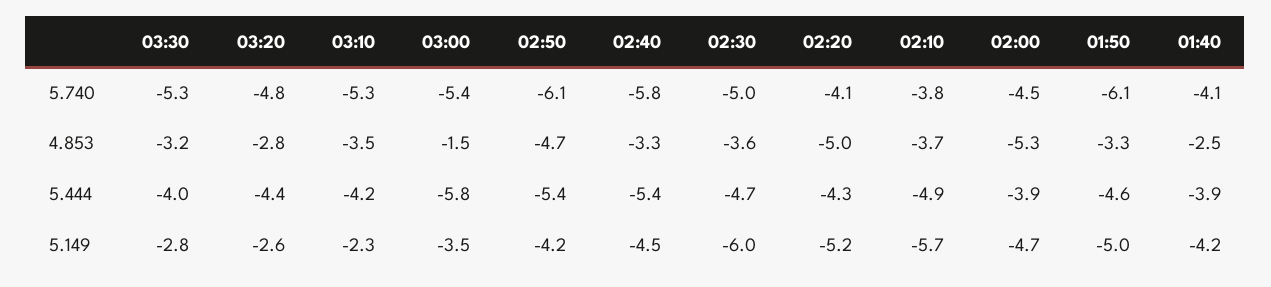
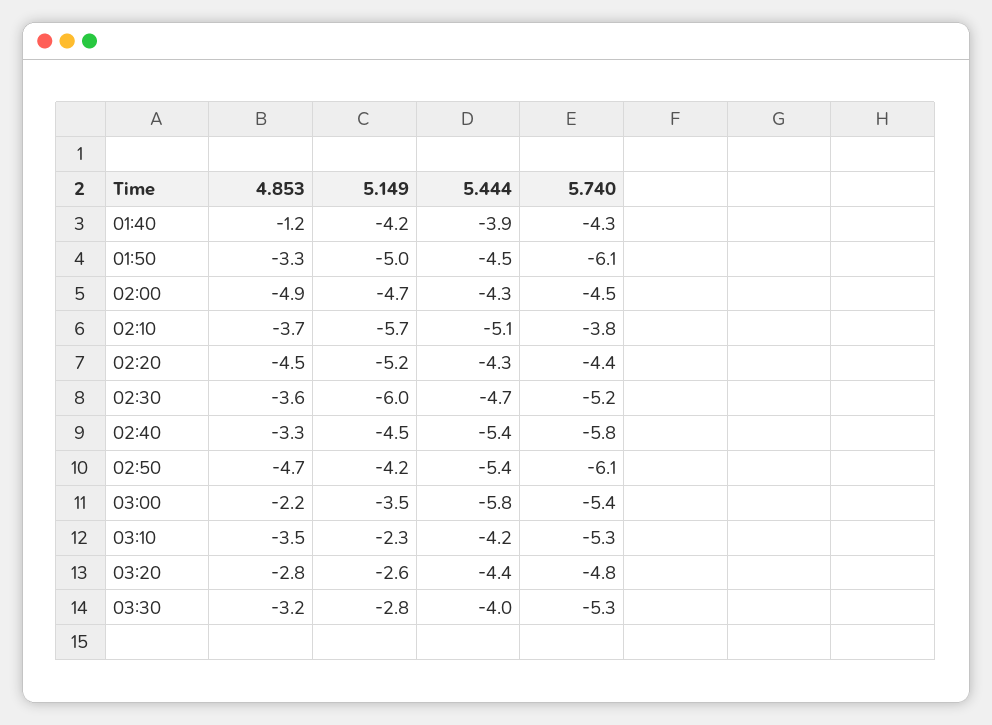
02:30, 5.740: -5 -> -5.2
02:20, 5.740: -4.1 -> -4.4
01:40, 5.740: -4.1 -> -4.3
03:00, 4.853: -1.5 -> -2.2
02:20, 4.853: -5 -> -4.5
02:00, 4.853: -5.3 -> -4.9
01:40, 4.853: -2.5 -> -1.2
02:10, 5.444: -4.9 -> -5.1
02:00, 5.444: -3.9 -> -4.3
01:50, 5.444: -4.6 -> -4.5

